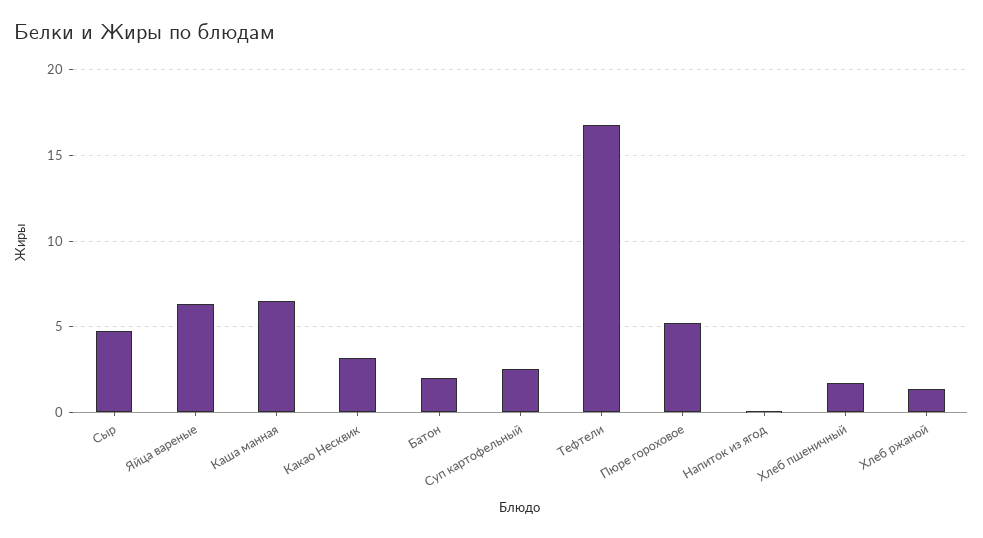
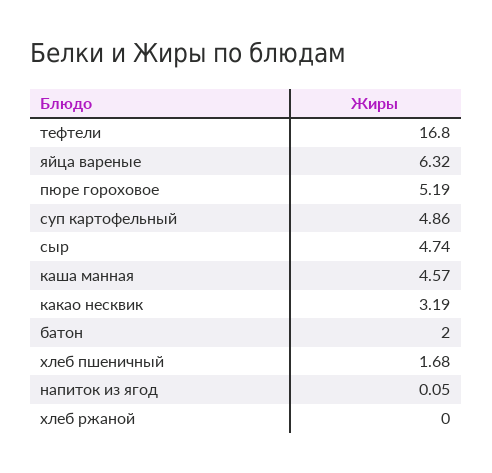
Каша манная: 6.5 -> 4.57
Суп картофельный: 2.5 -> 4.86
Хлеб ржаной: 1.5 -> 0

